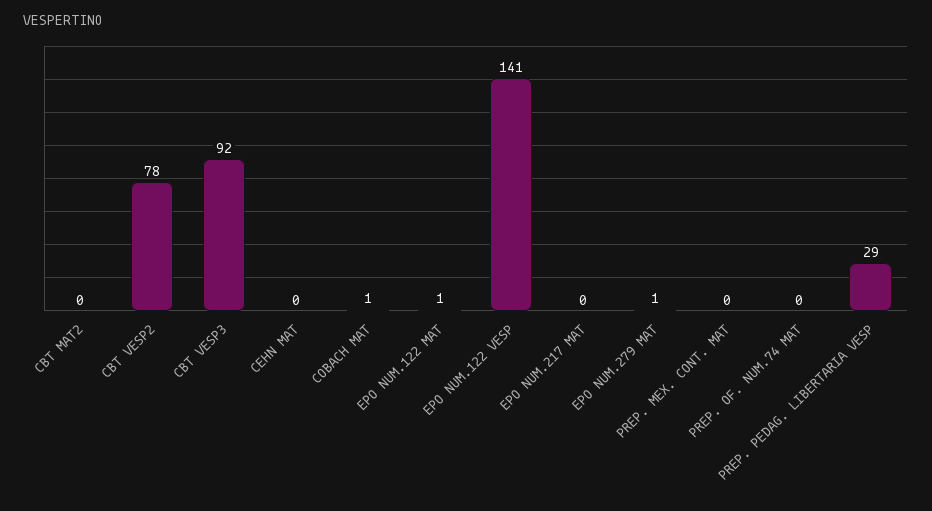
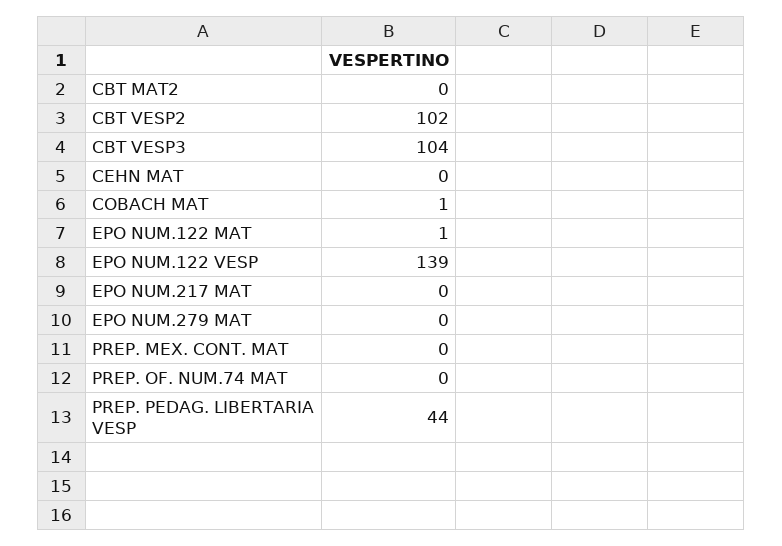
CBT VESP2: 78 -> 102
CBT VESP3: 92 -> 104
EPO NUM.122 VESP: 141 -> 139
EPO NUM.279 MAT: 1 -> 0
PREP. PEDAG. LIBERTARIA VESP: 29 -> 44

